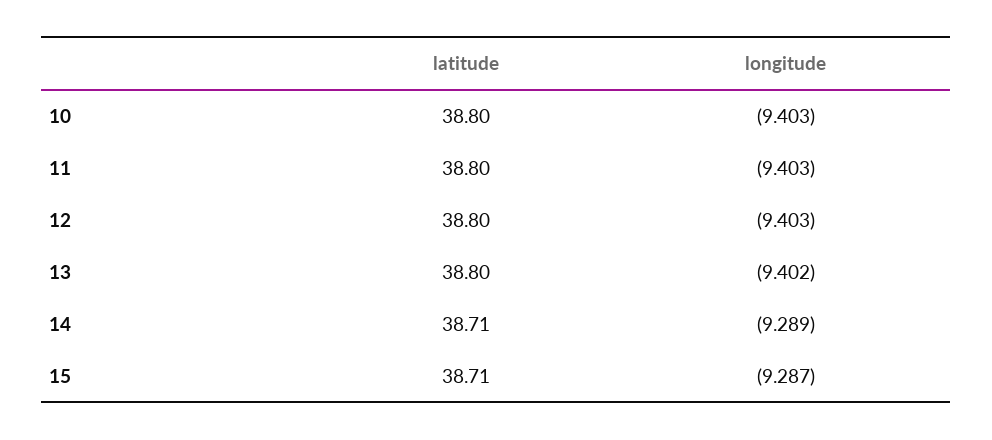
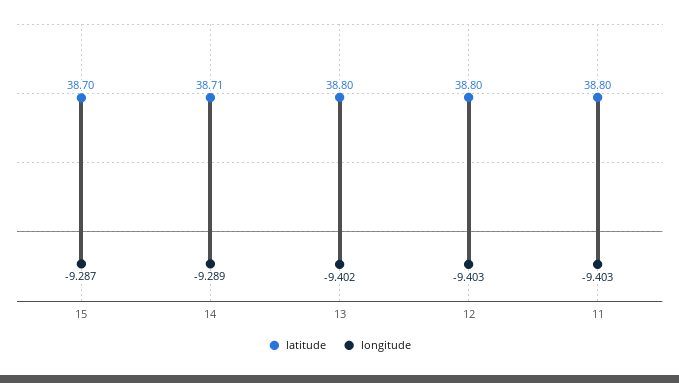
latitude, 10: 38.8 -> none
longitude, 10: -9.403 -> none
latitude, 15: 38.71 -> 38.7

